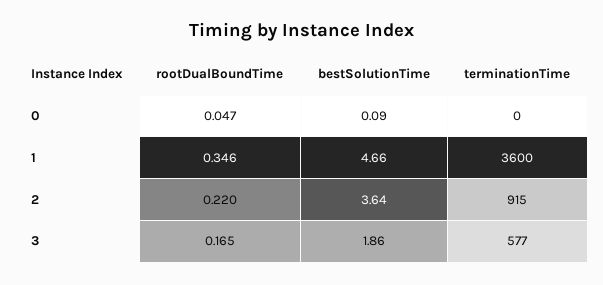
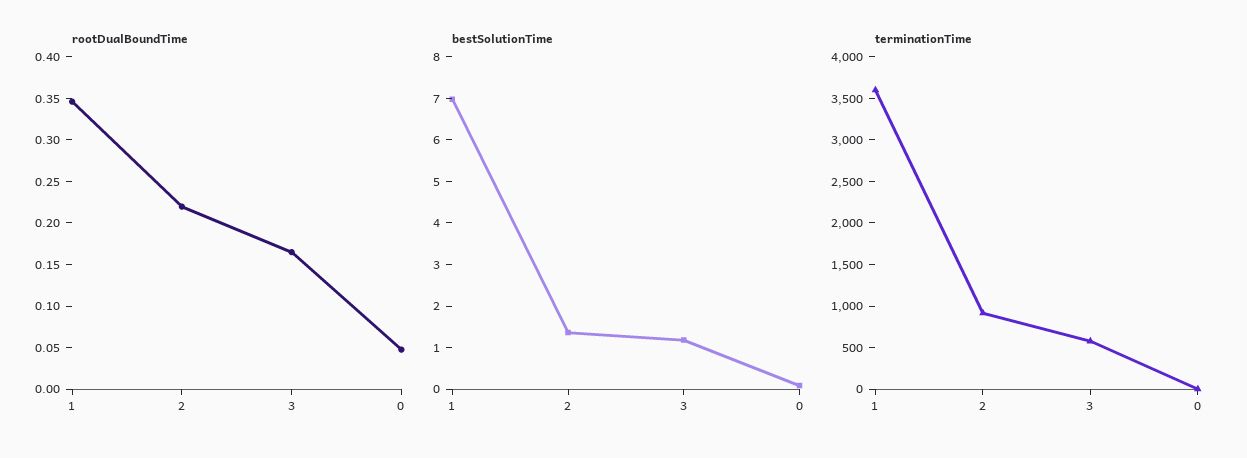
bestSolutionTime, 1: 4.66 -> 7
bestSolutionTime, 2: 3.64 -> 1.4
bestSolutionTime, 3: 1.86 -> 1.2

